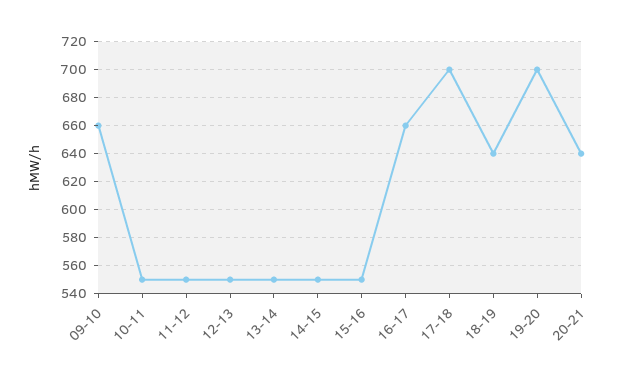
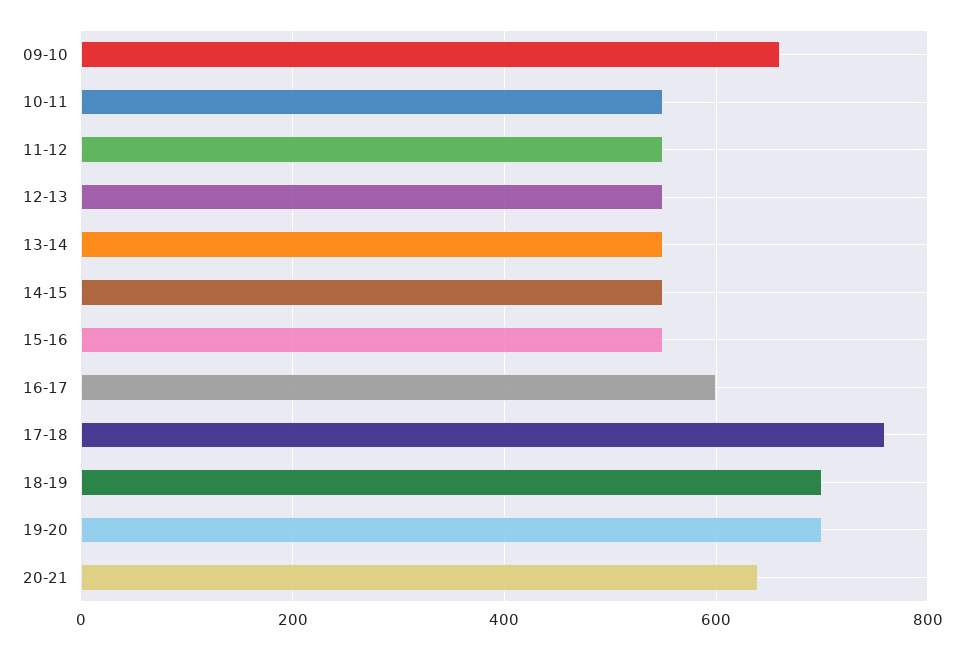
16-17: 660 -> 600
17-18: 700 -> 760
18-19: 640 -> 700

